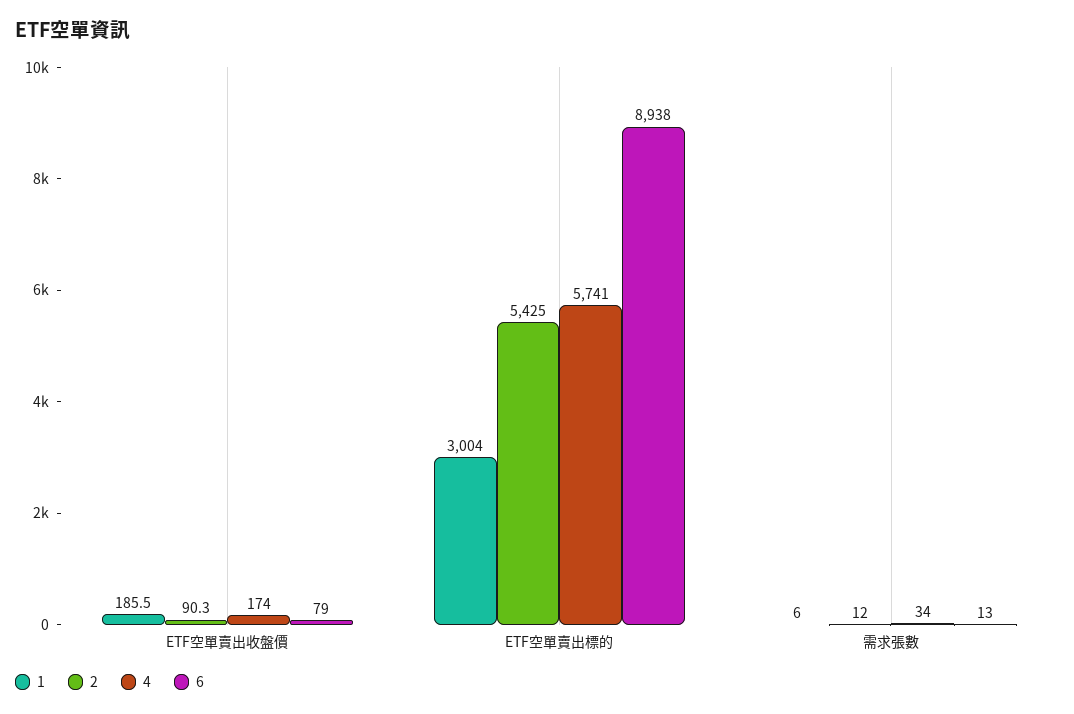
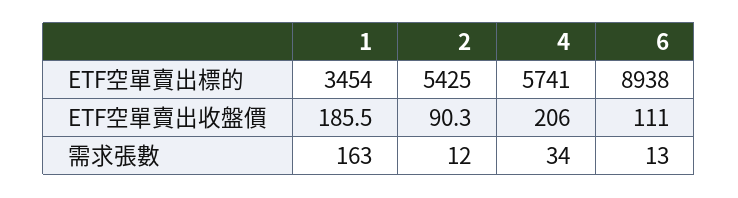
4, ETF空單賣出收盤價: 174 -> 206
6, ETF空單賣出收盤價: 79 -> 111
1, ETF空單賣出標的: 3004 -> 3454
1, 需求張數: 6 -> 163

